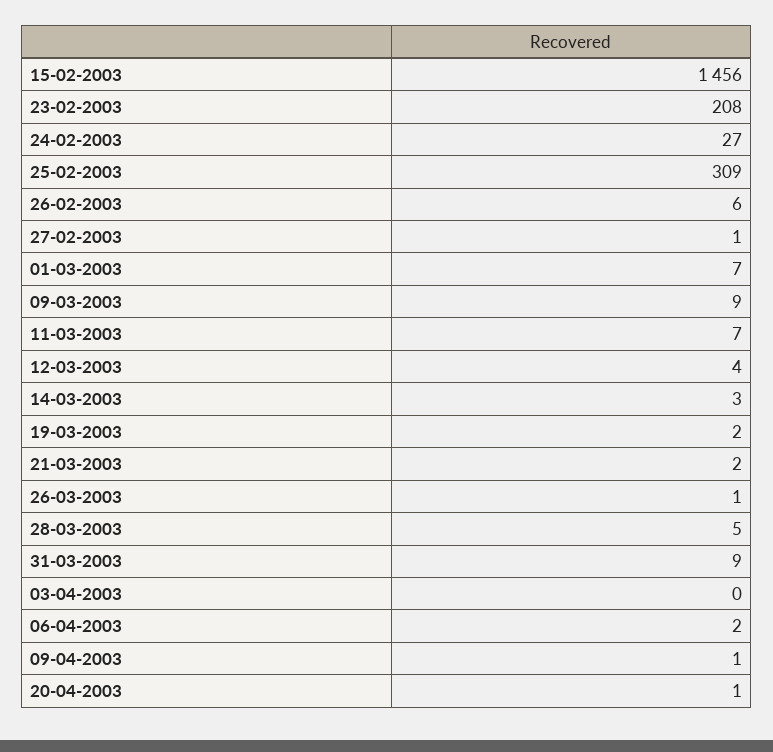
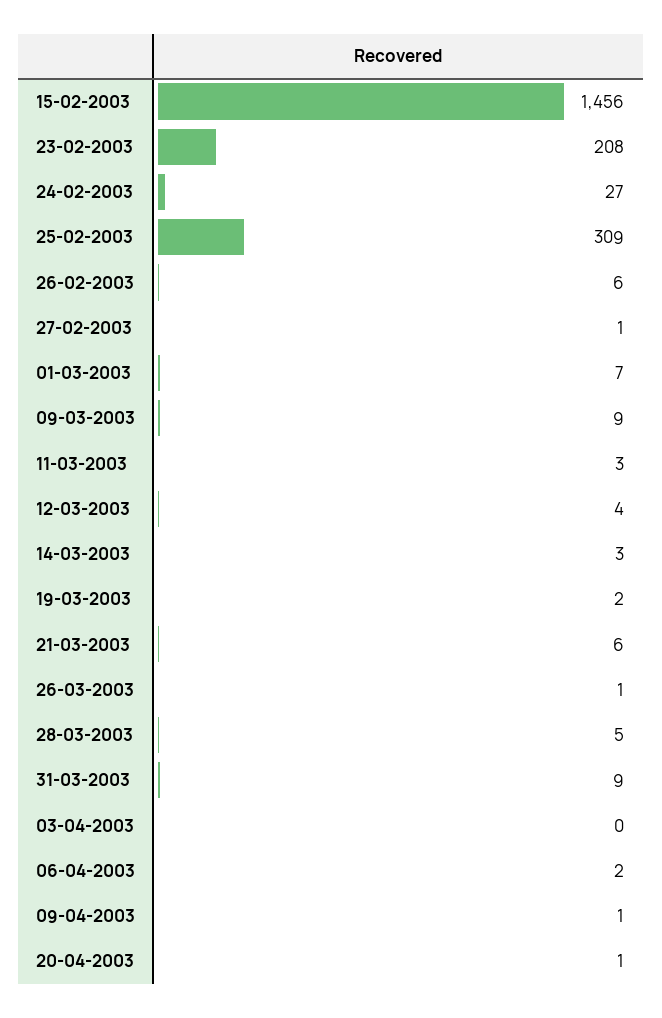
11-03-2003: 7 -> 3
21-03-2003: 2 -> 6

